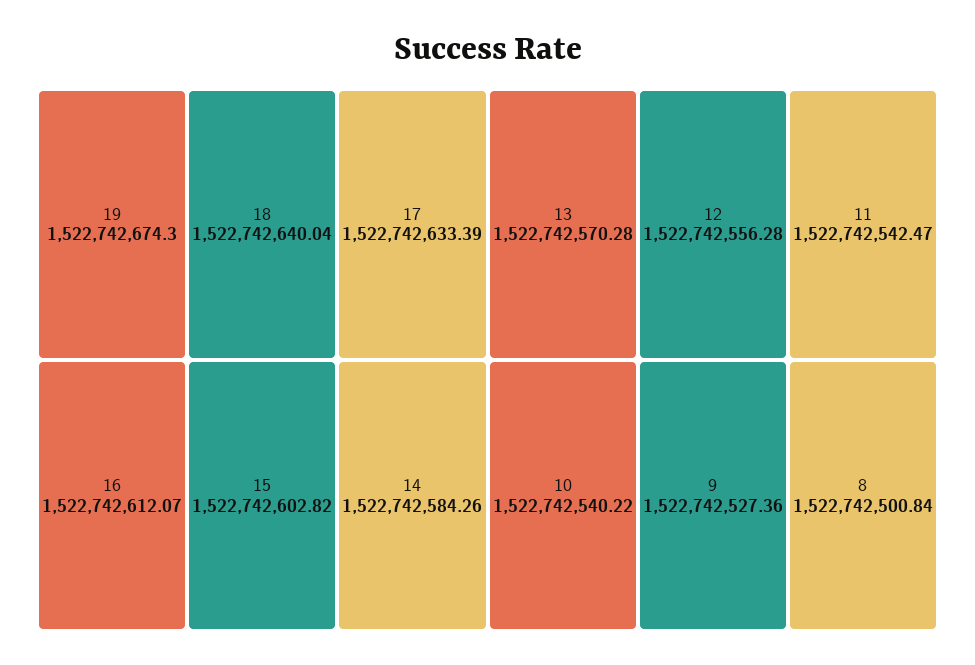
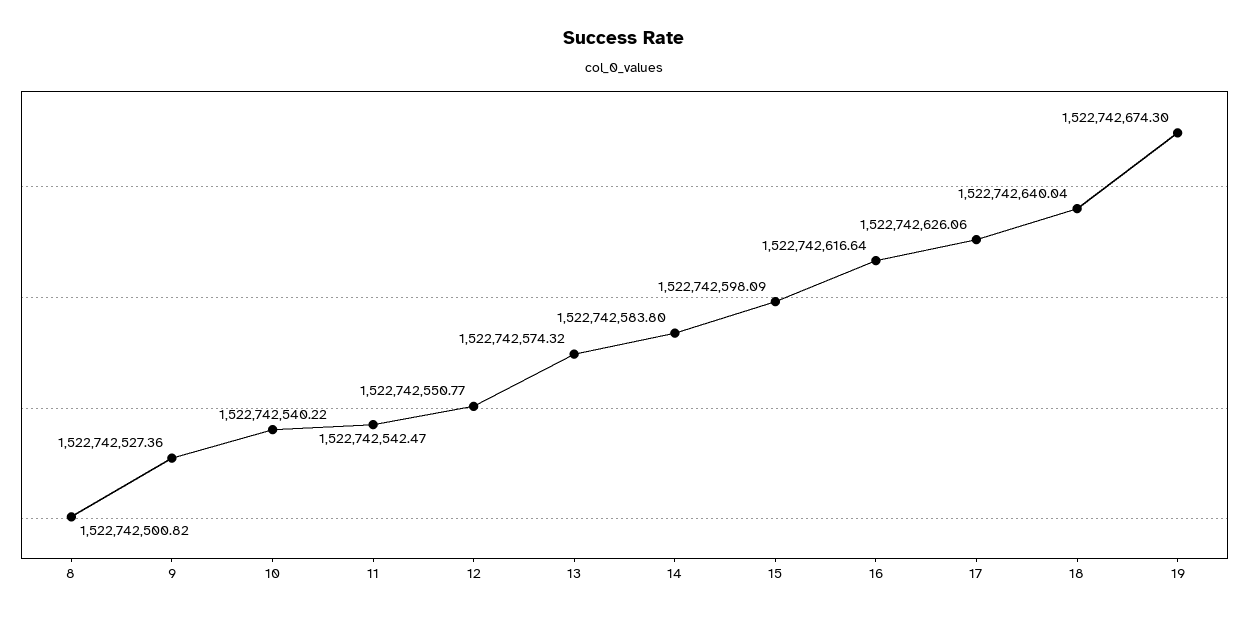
17: 1522742633.39 -> 1522742626.06
16: 1522742612.07 -> 1522742616.64
15: 1522742602.82 -> 1522742598.09
14: 1522742584.26 -> 1522742583.8
13: 1522742570.28 -> 1522742574.32
12: 1522742556.28 -> 1522742550.77
8: 1522742500.84 -> 1522742500.82

